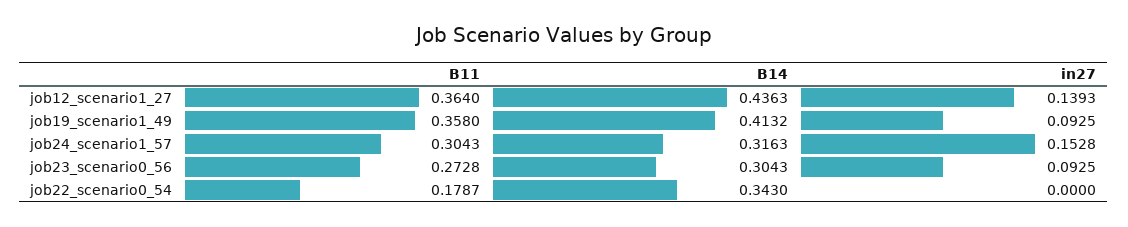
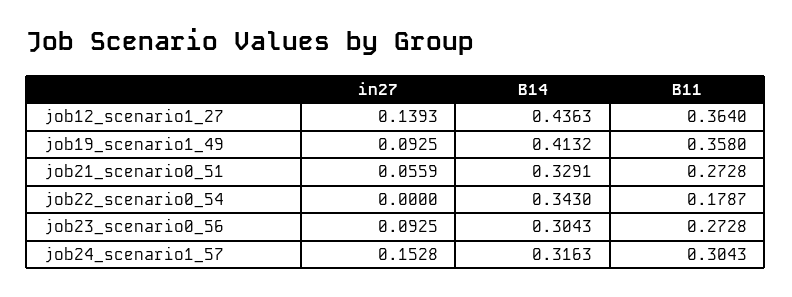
in27, job21_scenario0_51: none -> 0.0559
B14, job21_scenario0_51: none -> 0.3291
B11, job21_scenario0_51: none -> 0.2728

